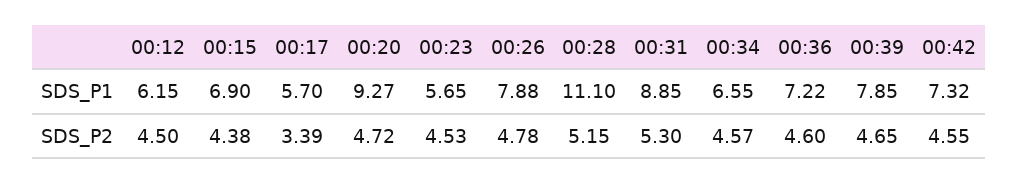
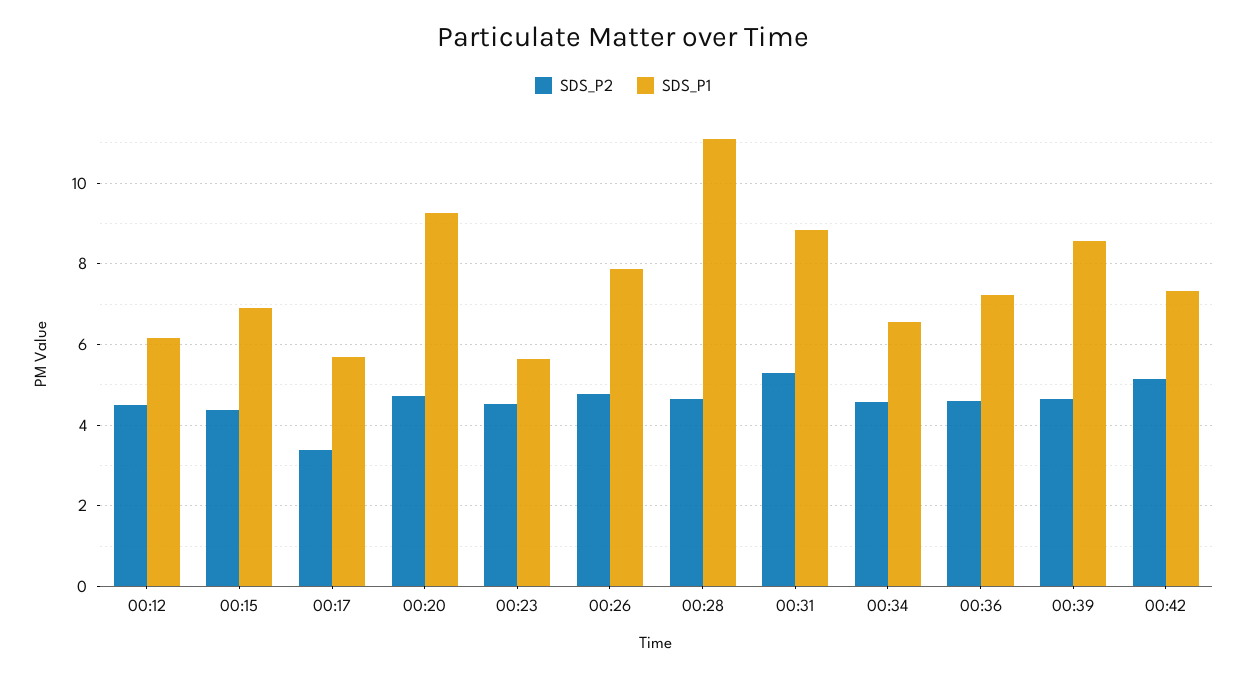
SDS_P1, 00:39: 7.85 -> 8.6
SDS_P2, 00:28: 5.15 -> 4.6
SDS_P2, 00:42: 4.55 -> 5.2

